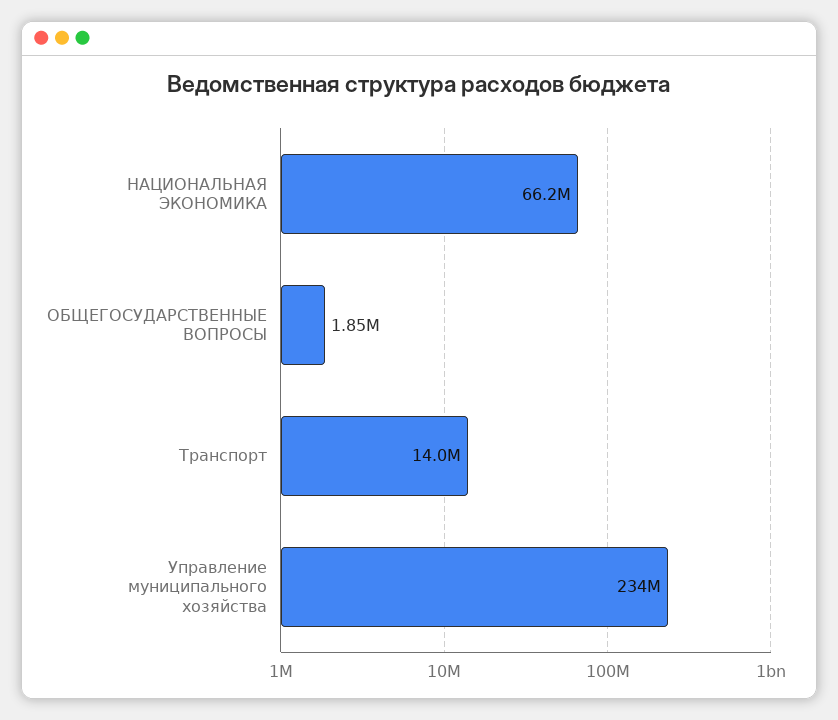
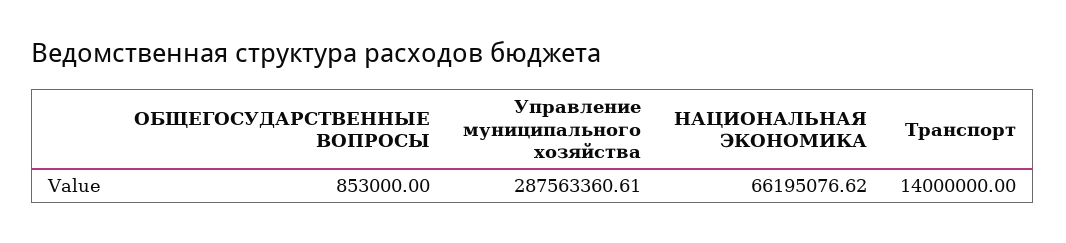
ОБЩЕГОСУДАРСТВЕННЫЕ ВОПРОСЫ: 1850000 -> 853000
Управление муниципального хозяйства: 234000000 -> 287563360.61

